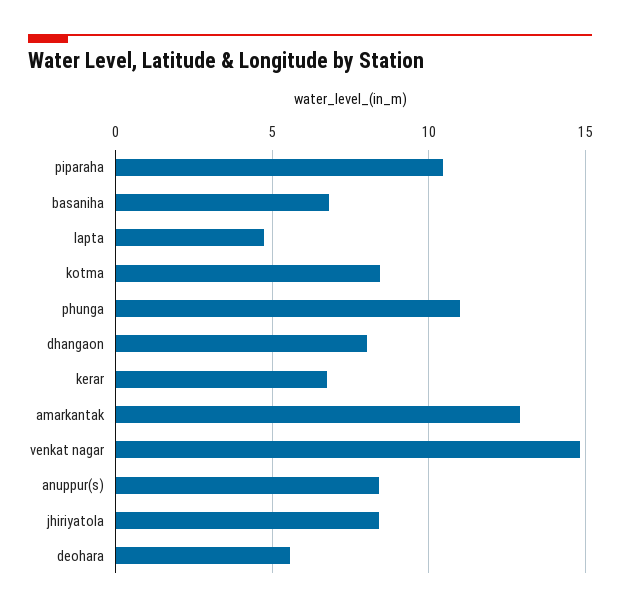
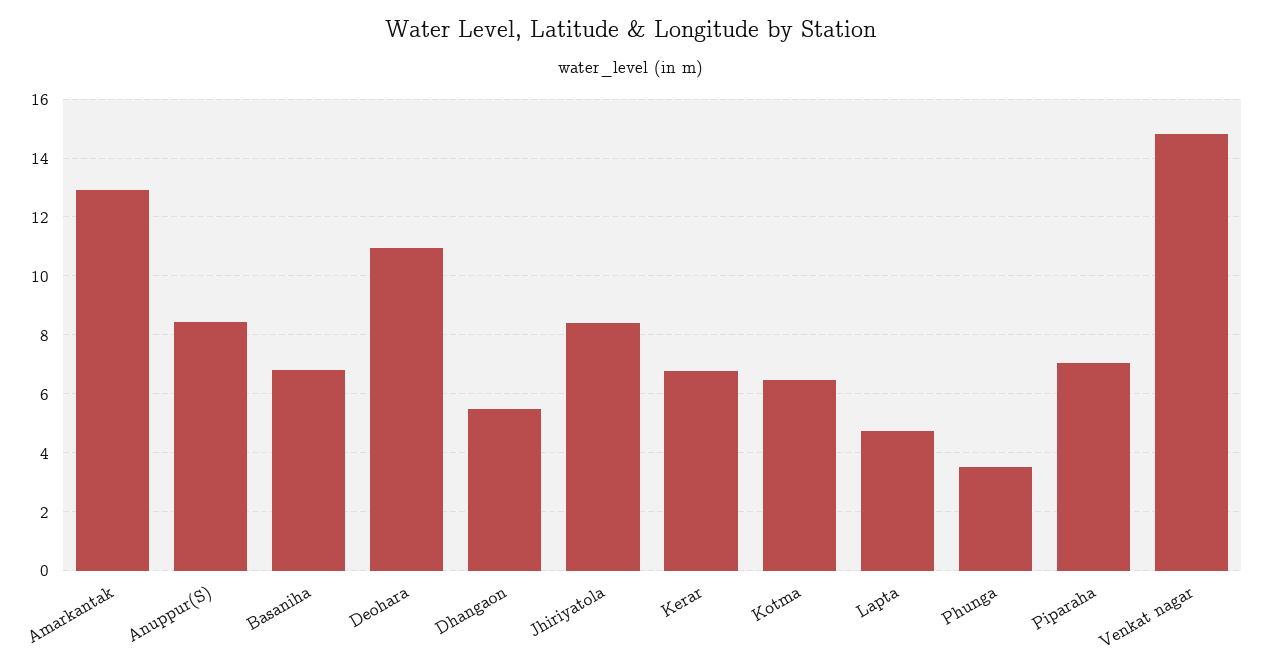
piparaha: 10.5 -> 7
kotma: 8.5 -> 6.5
phunga: 11 -> 3.5
dhangaon: 8 -> 5.5
deohara: 5.5 -> 11

